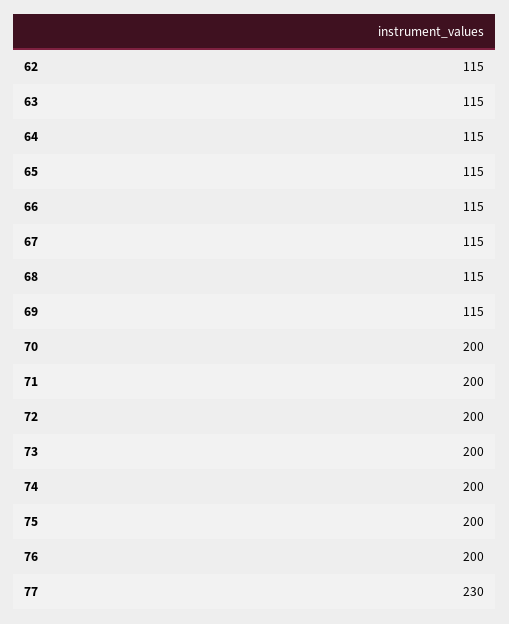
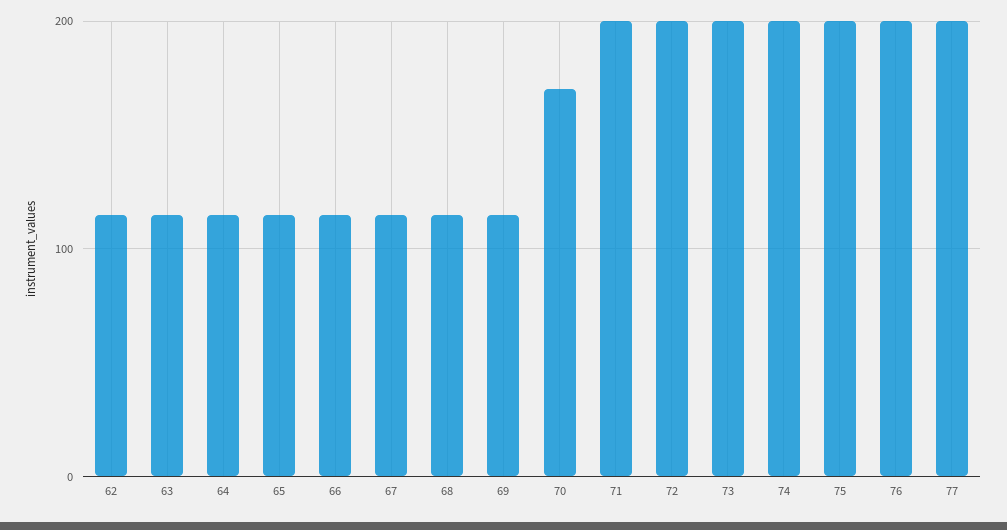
70: 200 -> 170
77: 230 -> 200

